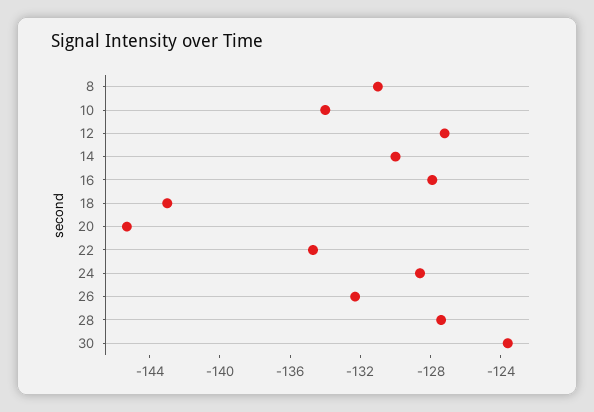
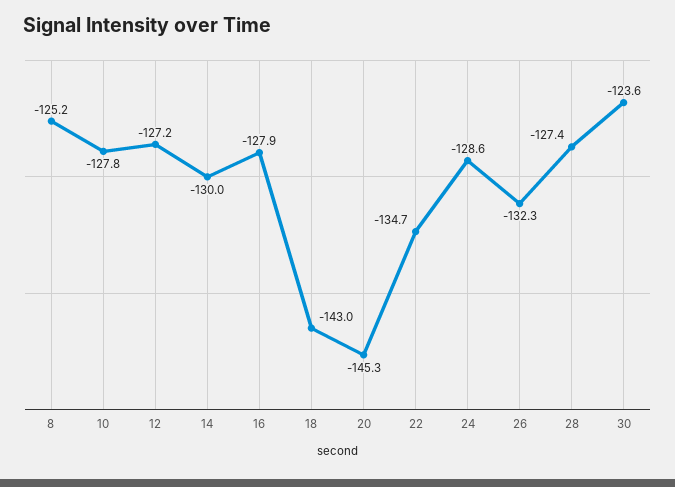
8: -131 -> -125.2
10: -134 -> -127.8

